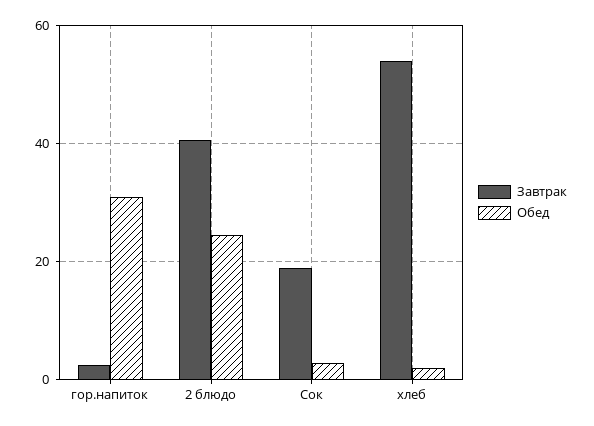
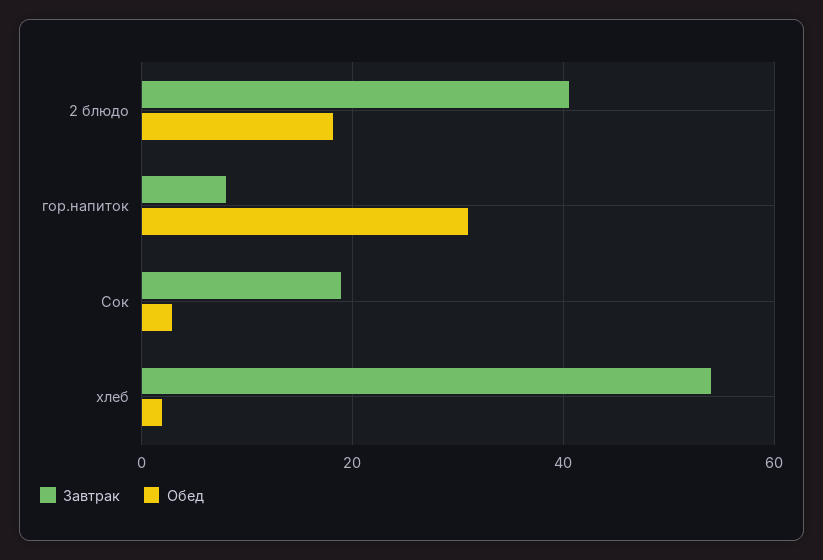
Завтрак, гор.напиток: 2 -> 8
Обед, 2 блюдо: 24 -> 18

